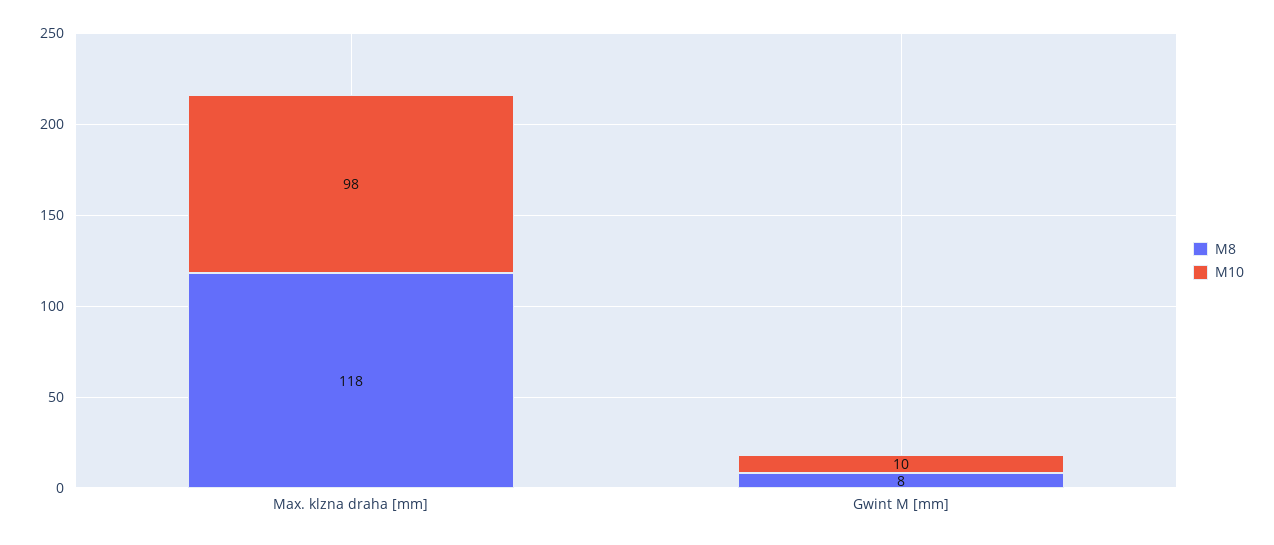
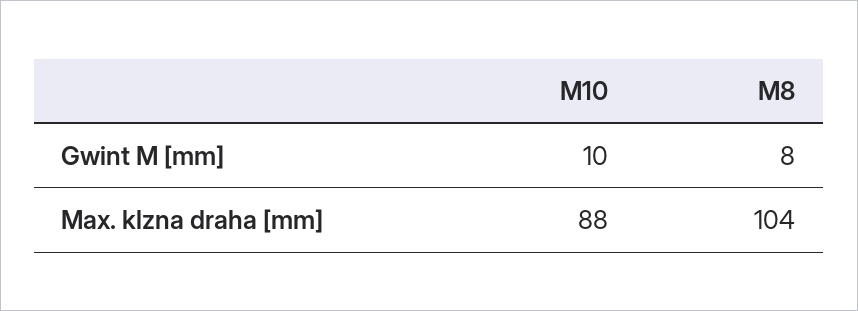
M8, Max. klzna draha [mm]: 118 -> 104
M10, Max. klzna draha [mm]: 98 -> 88

